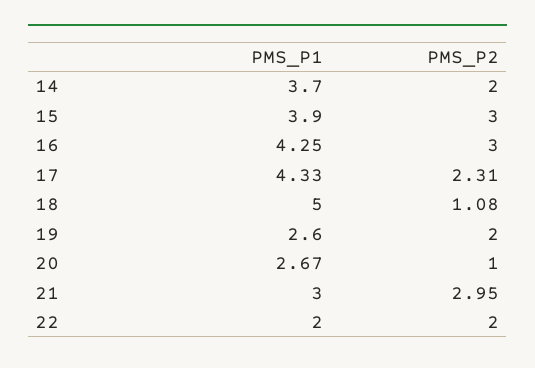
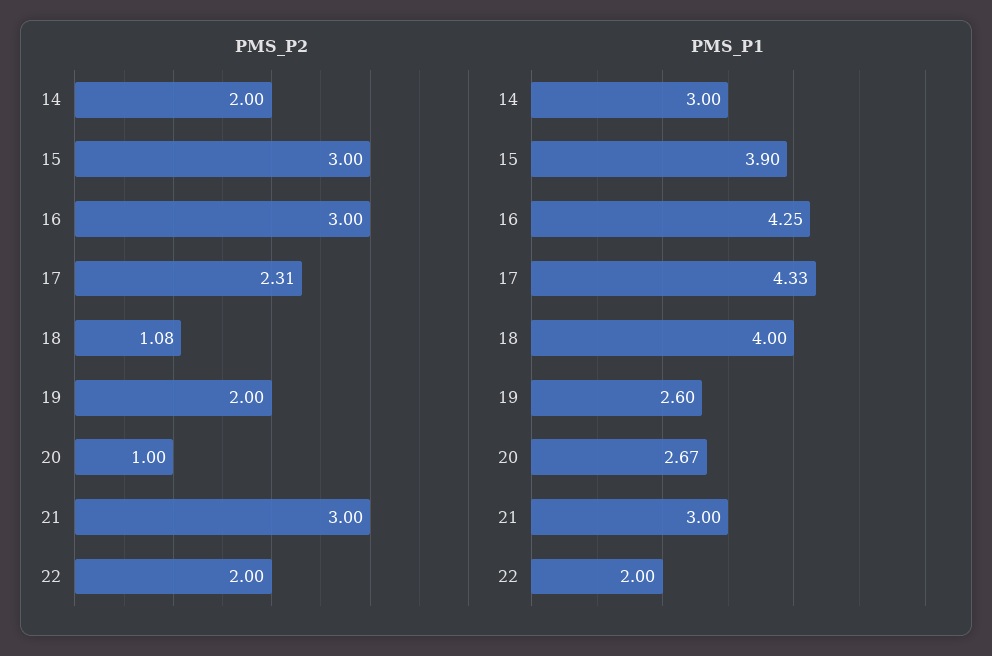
PMS_P1, 14: 3.7 -> 3
PMS_P1, 18: 5 -> 4
PMS_P2, 21: 2.95 -> 3

